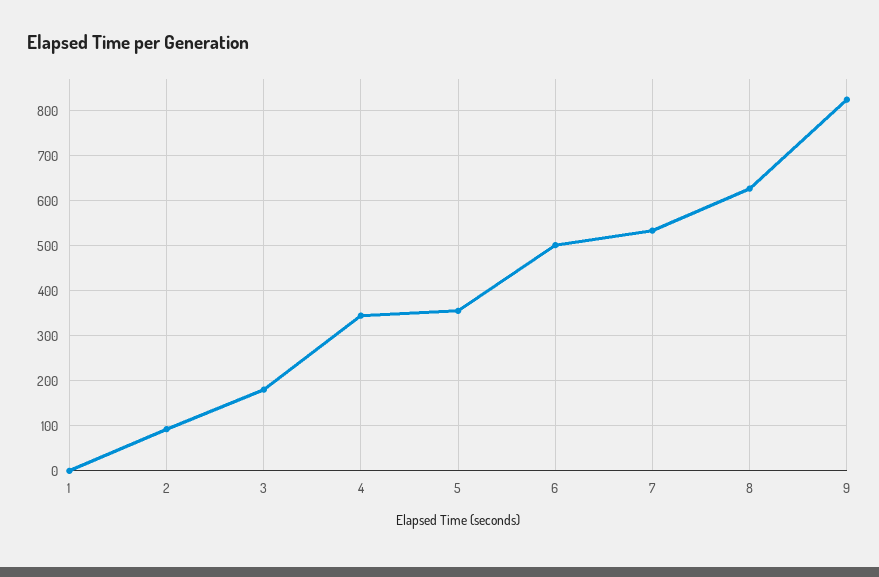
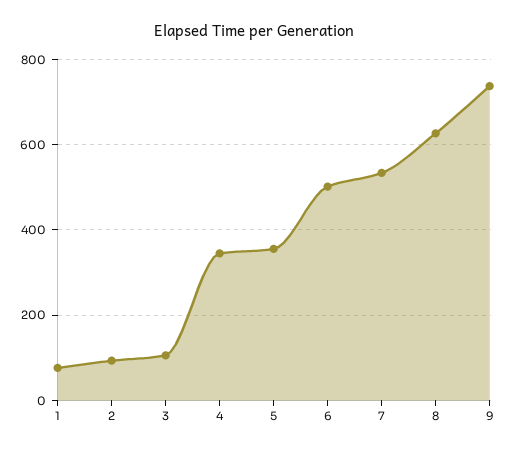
1: 0 -> 80
3: 180 -> 100
9: 820 -> 740

